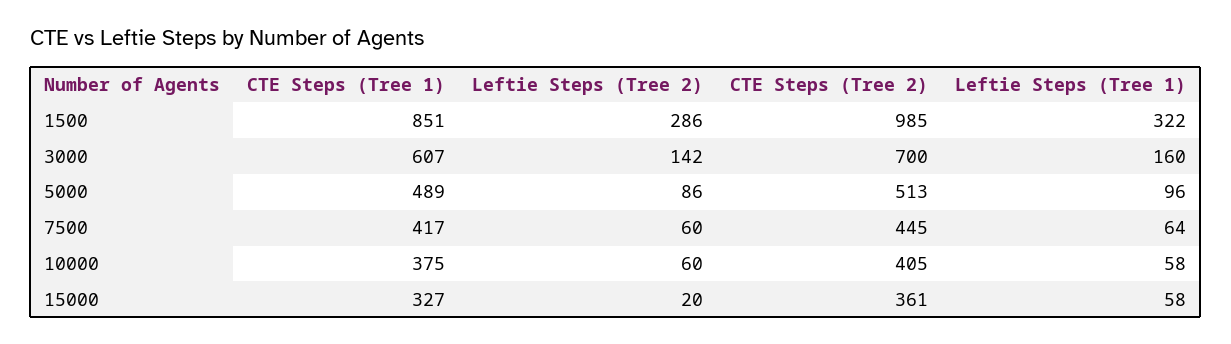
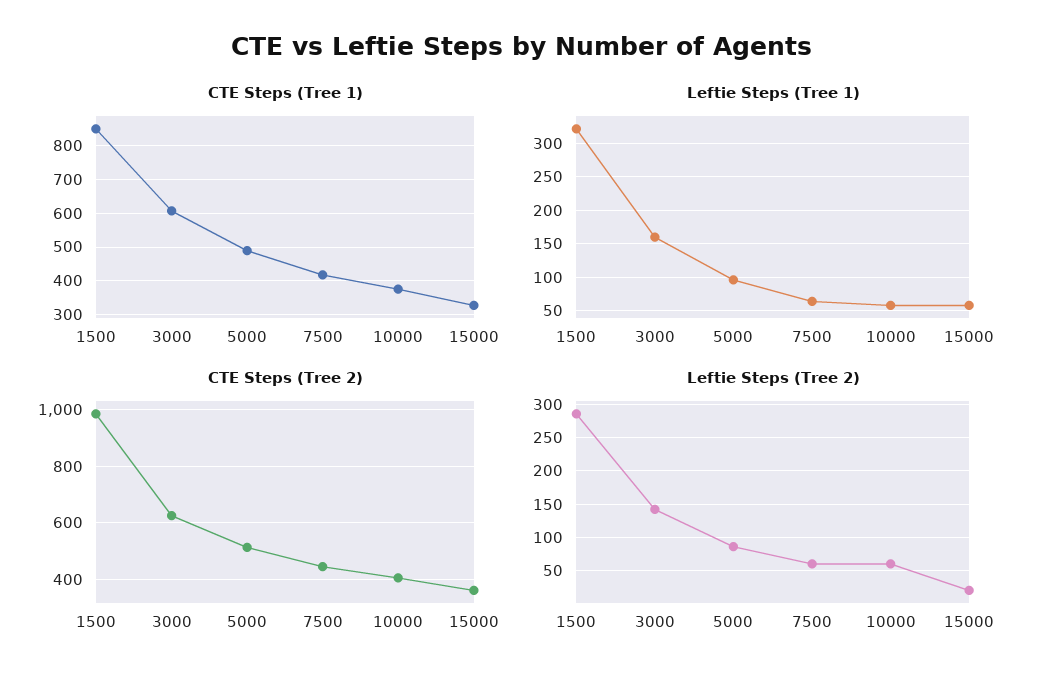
CTE Steps (Tree 2), 3000: 700 -> 625

